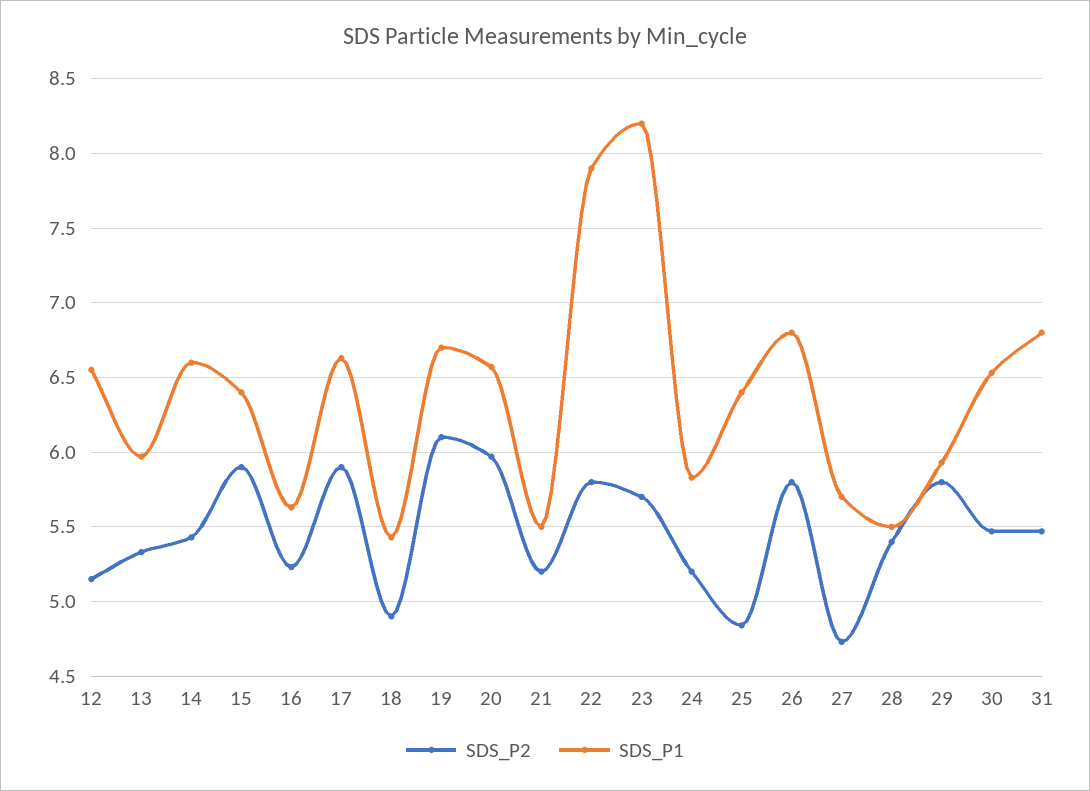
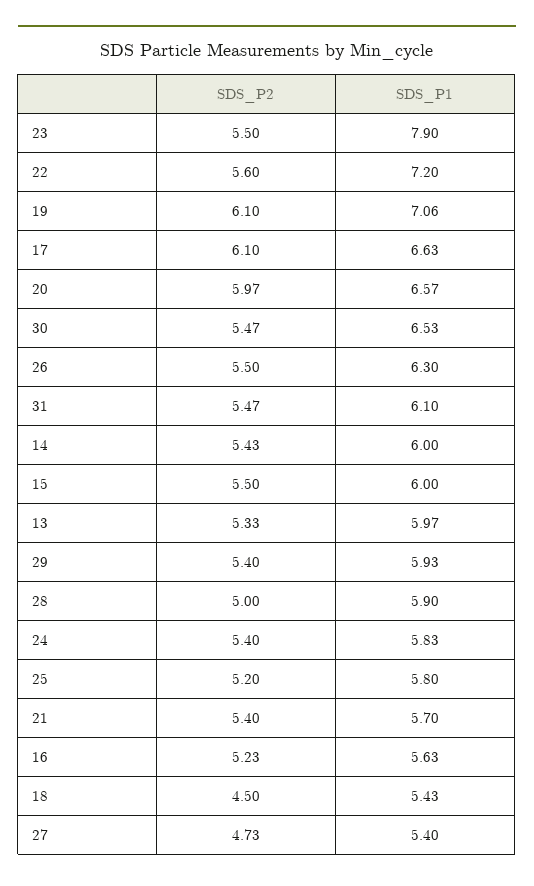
SDS_P2, 12: 5.15 -> none
SDS_P1, 12: 6.55 -> none
SDS_P1, 14: 6.6 -> 6
SDS_P2, 15: 5.9 -> 5.5
SDS_P1, 15: 6.4 -> 6
SDS_P2, 17: 5.9 -> 6.1
SDS_P2, 18: 4.9 -> 4.5
SDS_P1, 19: 6.7 -> 7.06
SDS_P2, 21: 5.2 -> 5.4
SDS_P1, 21: 5.5 -> 5.7
SDS_P2, 22: 5.8 -> 5.6
SDS_P1, 22: 7.9 -> 7.2
SDS_P2, 23: 5.7 -> 5.5
SDS_P1, 23: 8.2 -> 7.9
SDS_P2, 24: 5.2 -> 5.4
SDS_P2, 25: 4.85 -> 5.2
SDS_P1, 25: 6.4 -> 5.8
SDS_P2, 26: 5.8 -> 5.5
SDS_P1, 26: 6.8 -> 6.3
SDS_P1, 27: 5.7 -> 5.4
SDS_P2, 28: 5.4 -> 5
SDS_P1, 28: 5.5 -> 5.9
SDS_P2, 29: 5.8 -> 5.4
SDS_P1, 31: 6.8 -> 6.1

